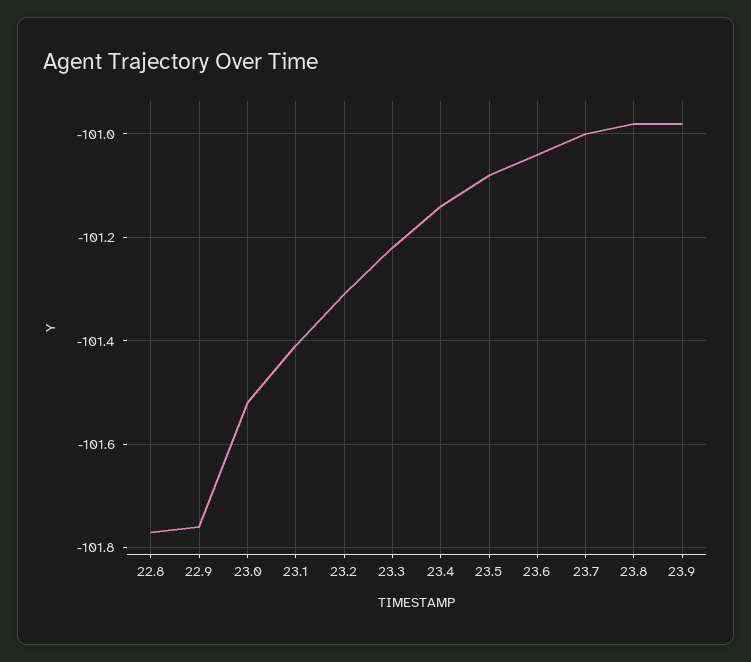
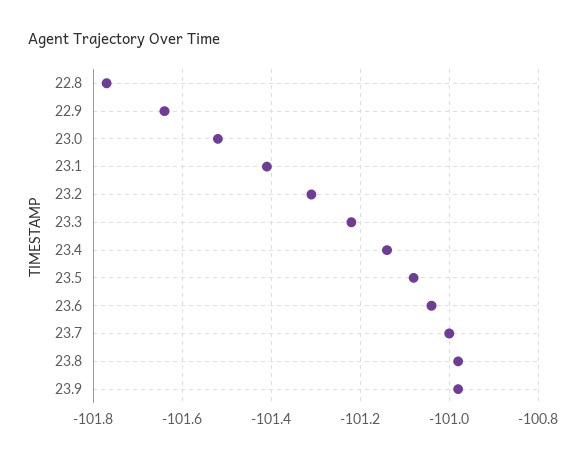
22.9: -101.75 -> -101.65

